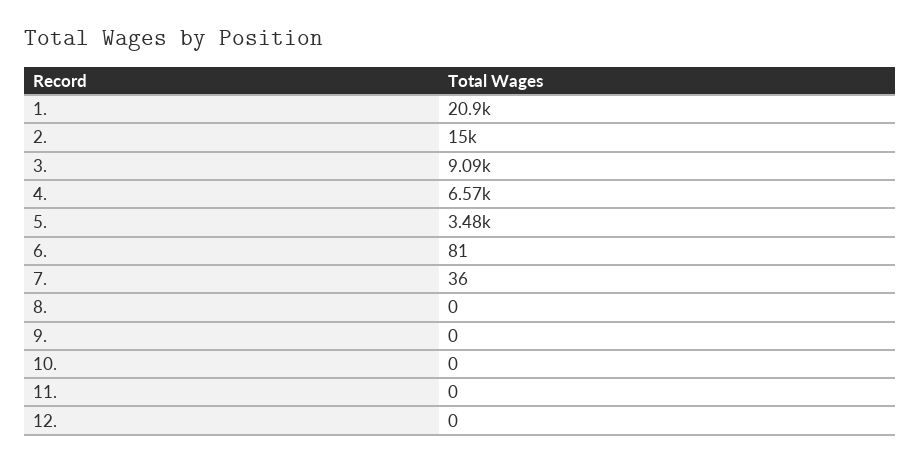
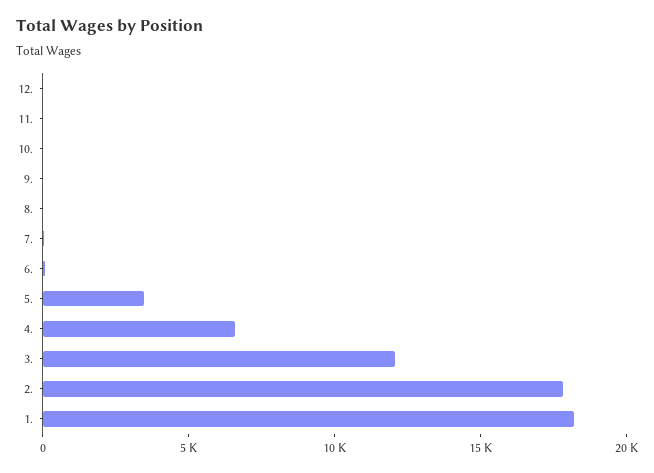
1.: 20900 -> 18000
2.: 15000 -> 18000
3.: 9090 -> 12000

